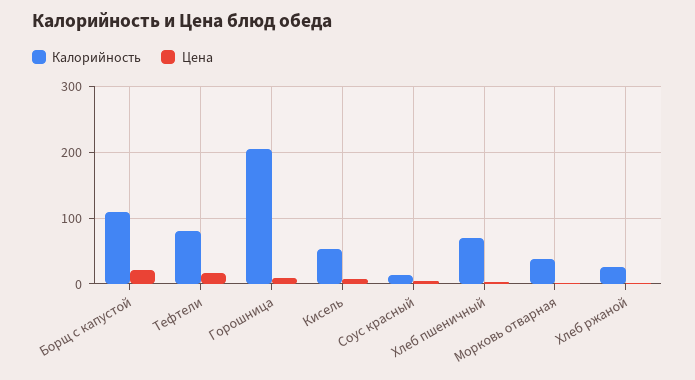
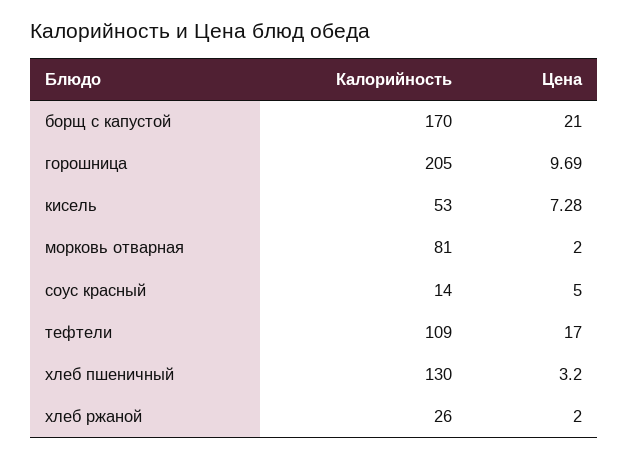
Калорийность, Борщ с капустой: 110 -> 170
Калорийность, Тефтели: 80 -> 109
Калорийность, Хлеб пшеничный: 70 -> 130
Калорийность, Морковь отварная: 40 -> 81

